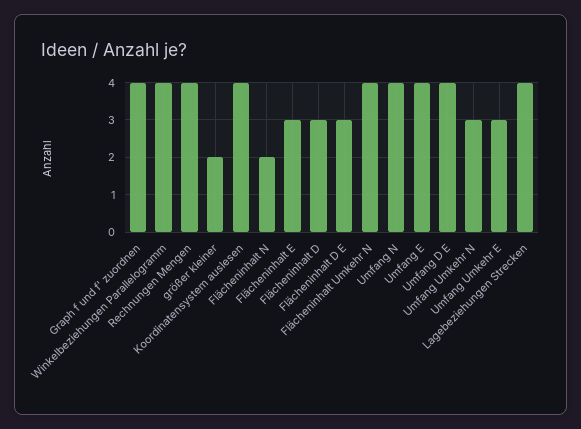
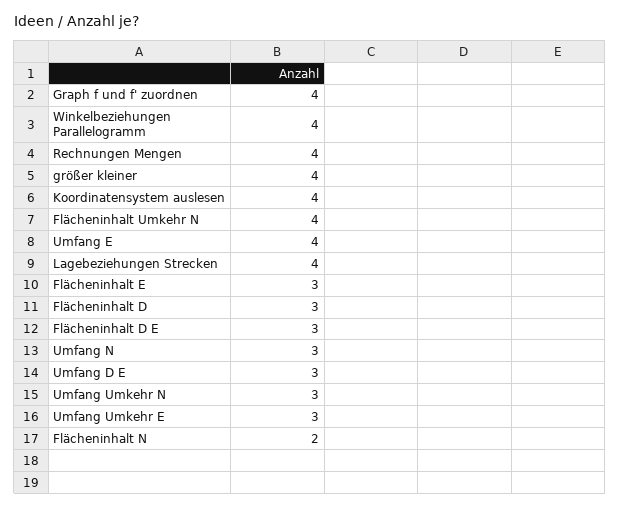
größer kleiner: 2 -> 4
Umfang N: 4 -> 3
Umfang D E: 4 -> 3

